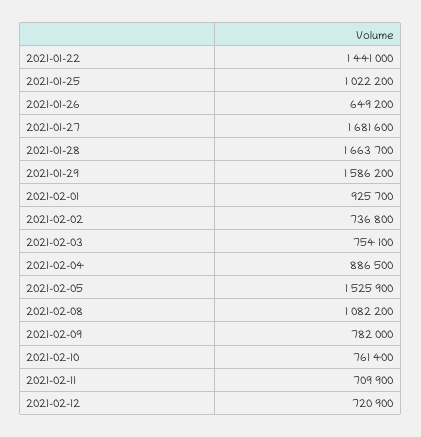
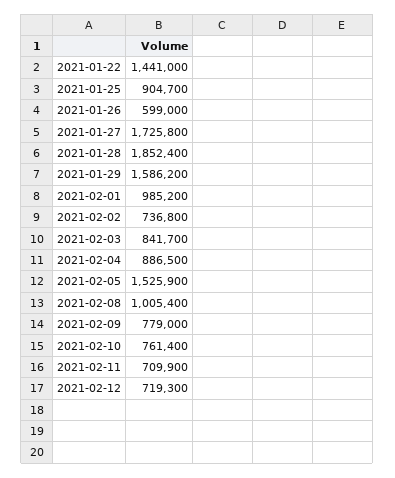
2021-01-25: 1022200 -> 904700
2021-01-26: 649200 -> 599000
2021-01-27: 1681600 -> 1725800
2021-01-28: 1663700 -> 1852400
2021-02-01: 925700 -> 985200
2021-02-03: 754100 -> 841700
2021-02-08: 1082200 -> 1005400
2021-02-09: 782000 -> 779000
2021-02-12: 720900 -> 719300

